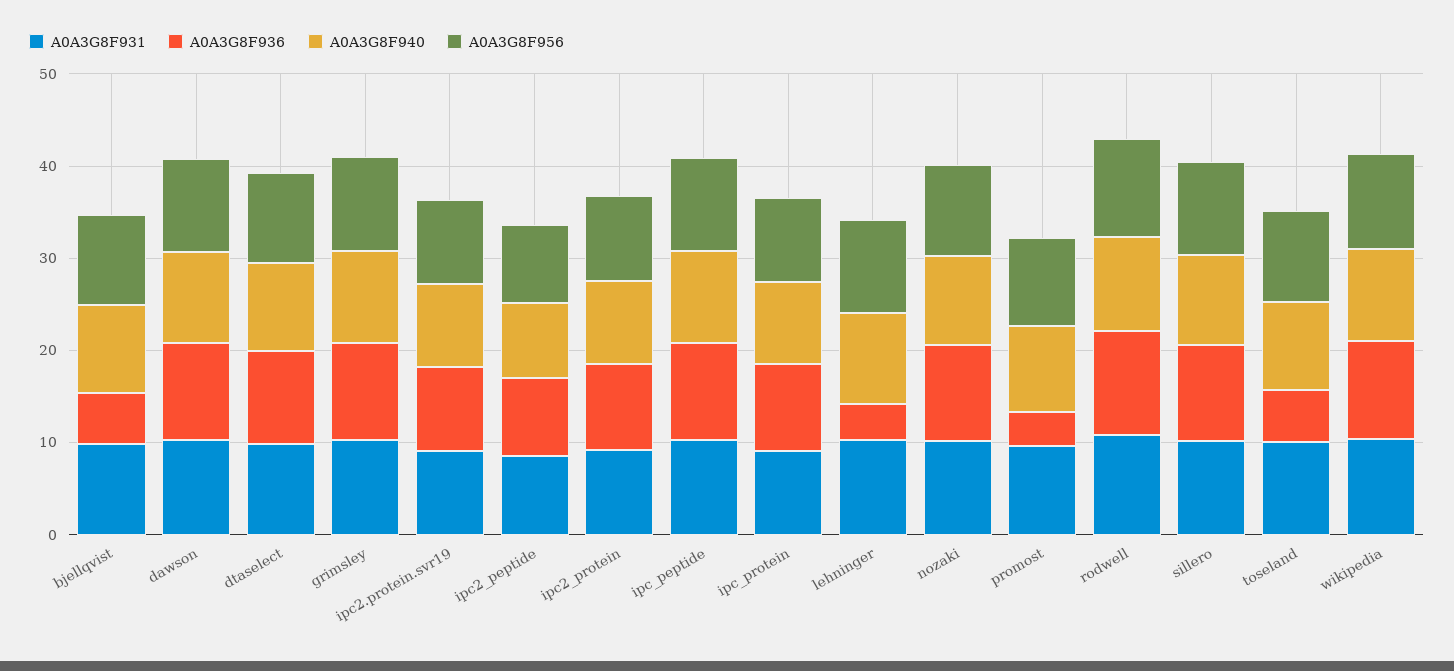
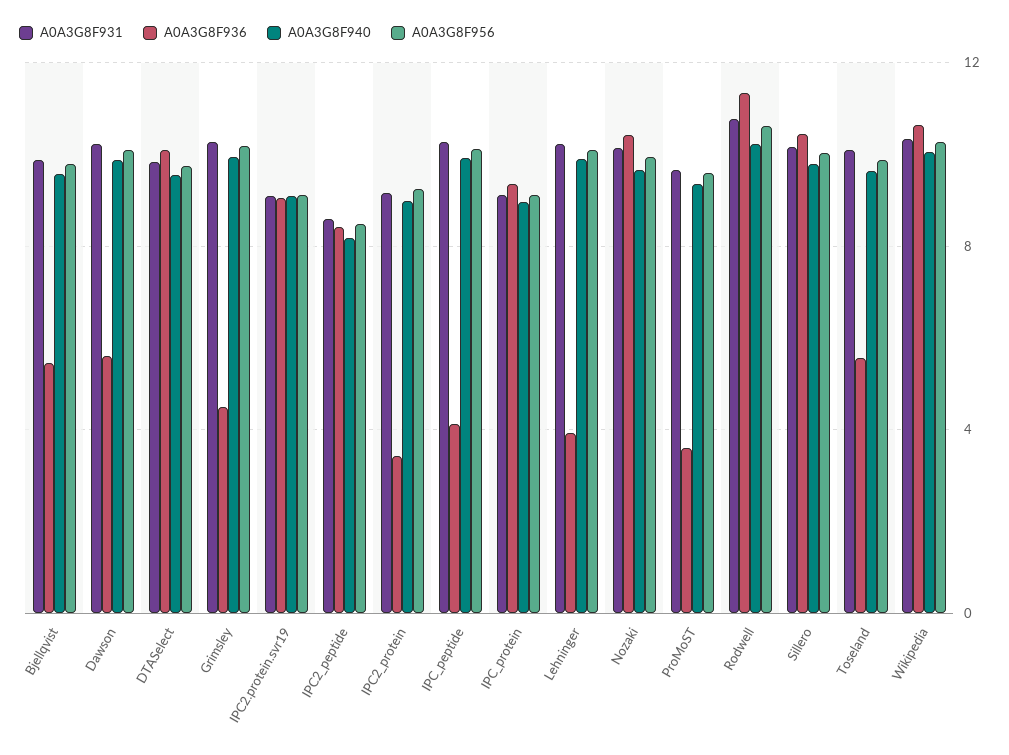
A0A3G8F936, dawson: 10 -> 5.5
A0A3G8F936, grimsley: 10 -> 4.5
A0A3G8F936, ipc2_protein: 10 -> 3.5
A0A3G8F936, ipc_peptide: 10 -> 4

